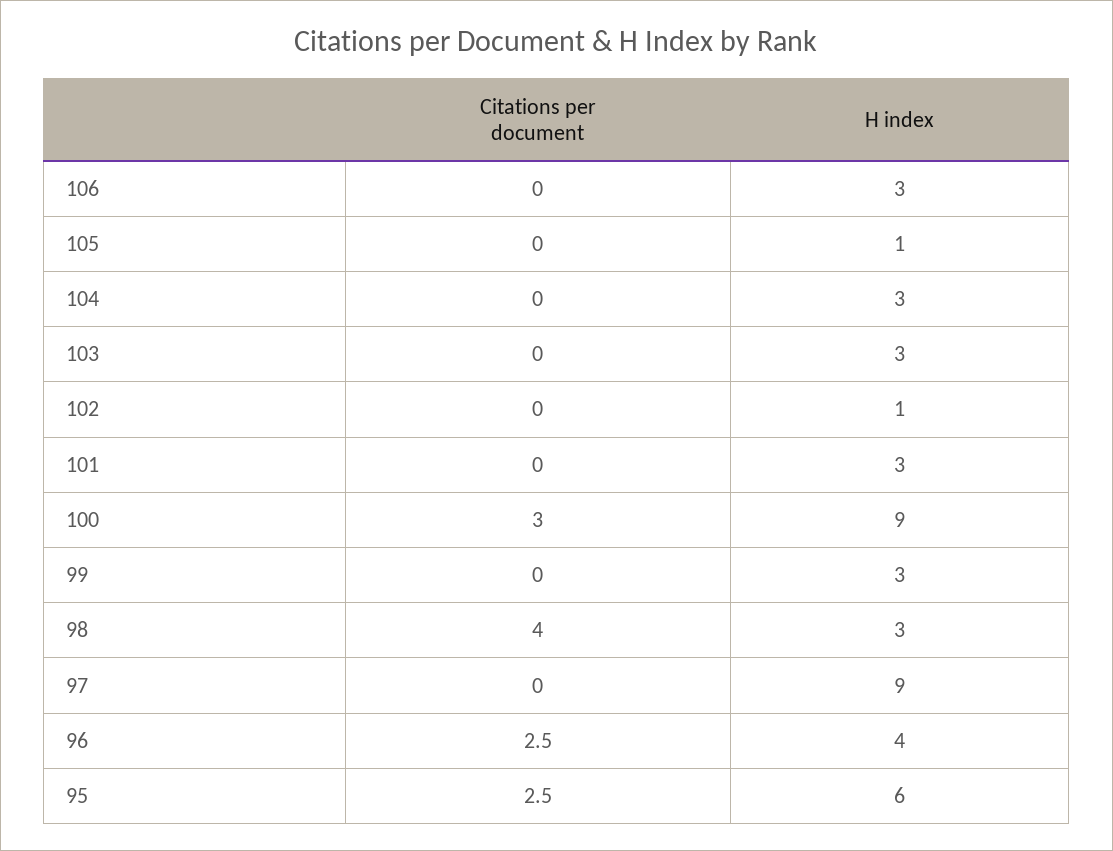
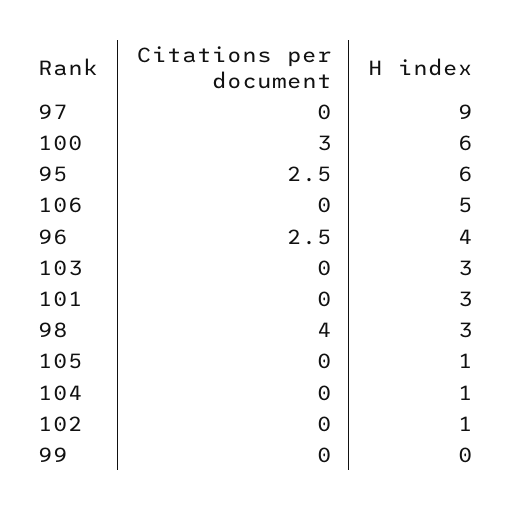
H index, 106: 3 -> 5
H index, 104: 3 -> 1
H index, 100: 9 -> 6
H index, 99: 3 -> 0

